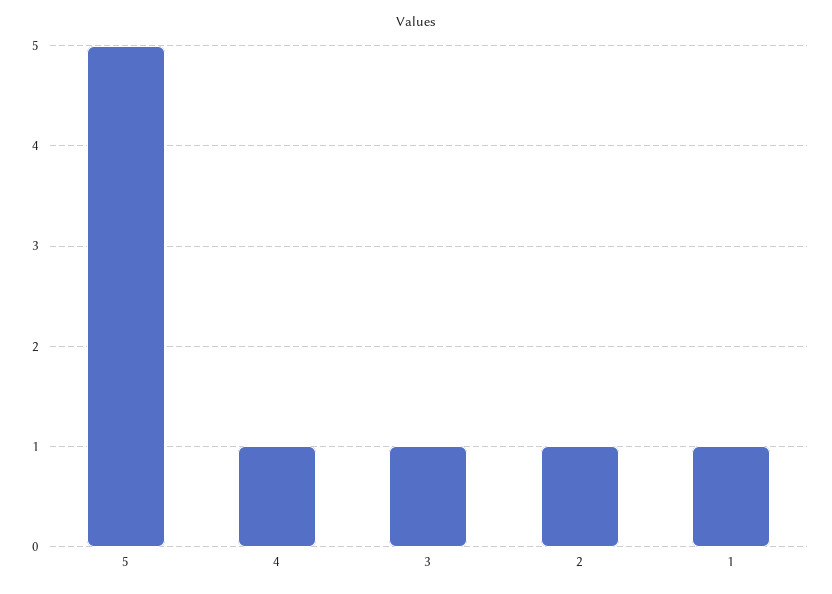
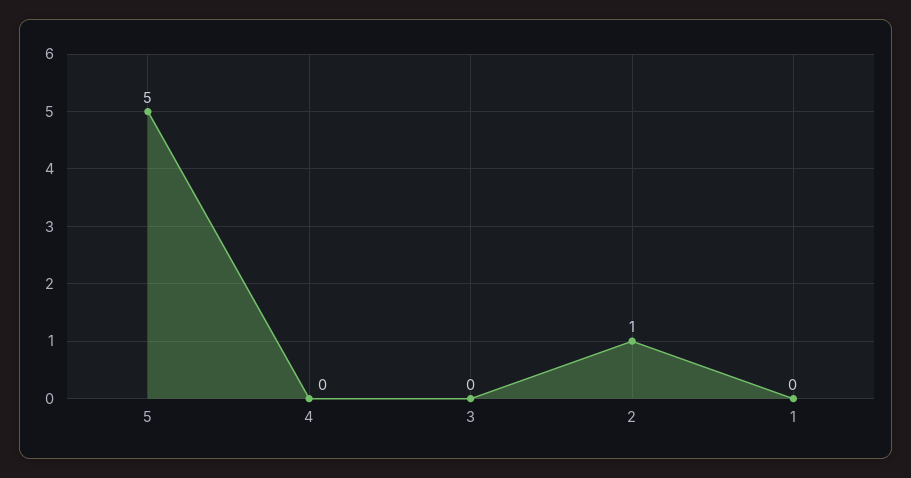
4: 1 -> 0
3: 1 -> 0
1: 1 -> 0

